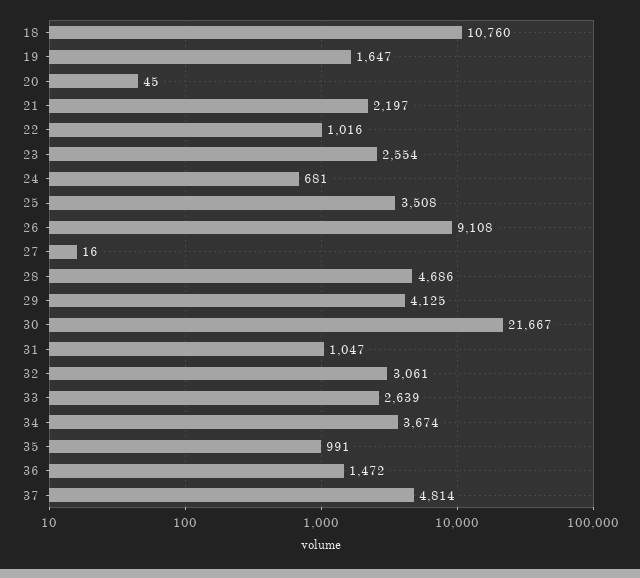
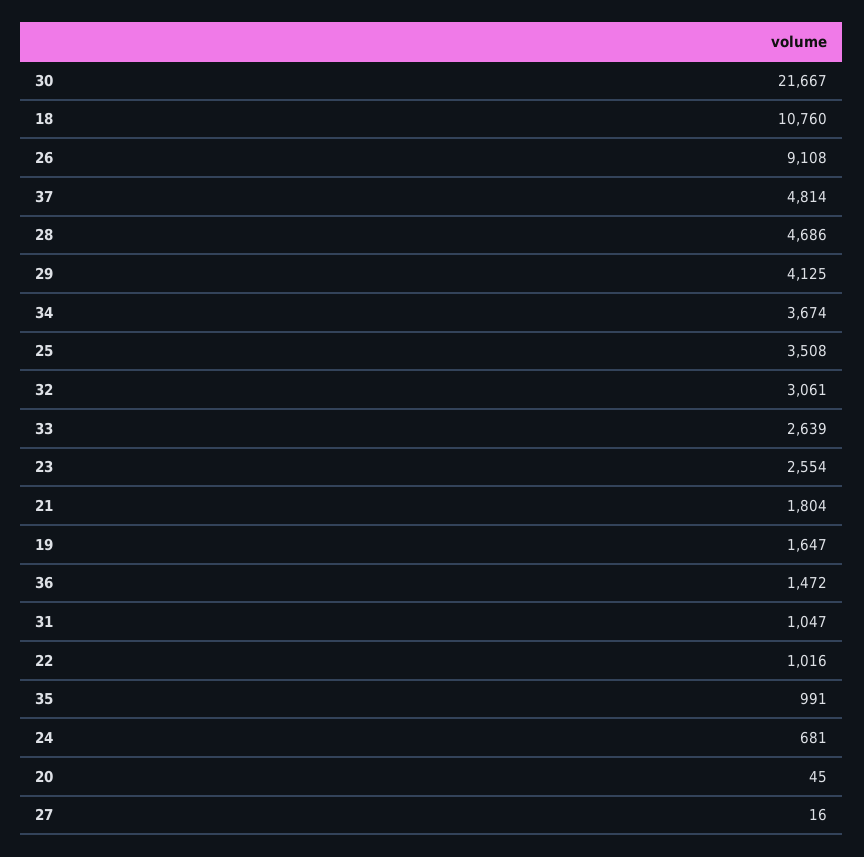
21: 2197 -> 1804

